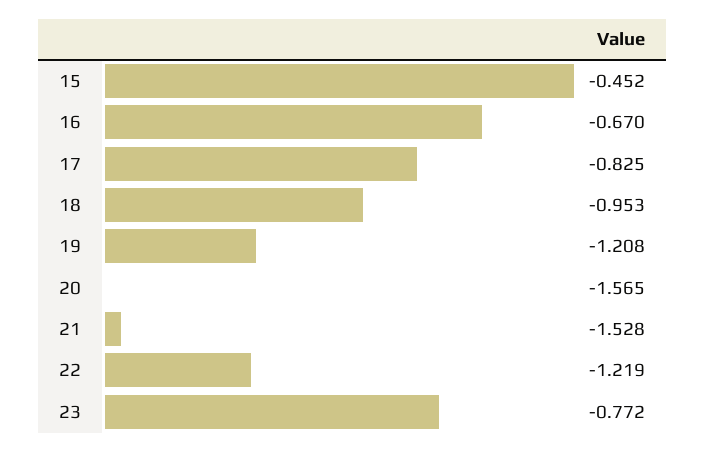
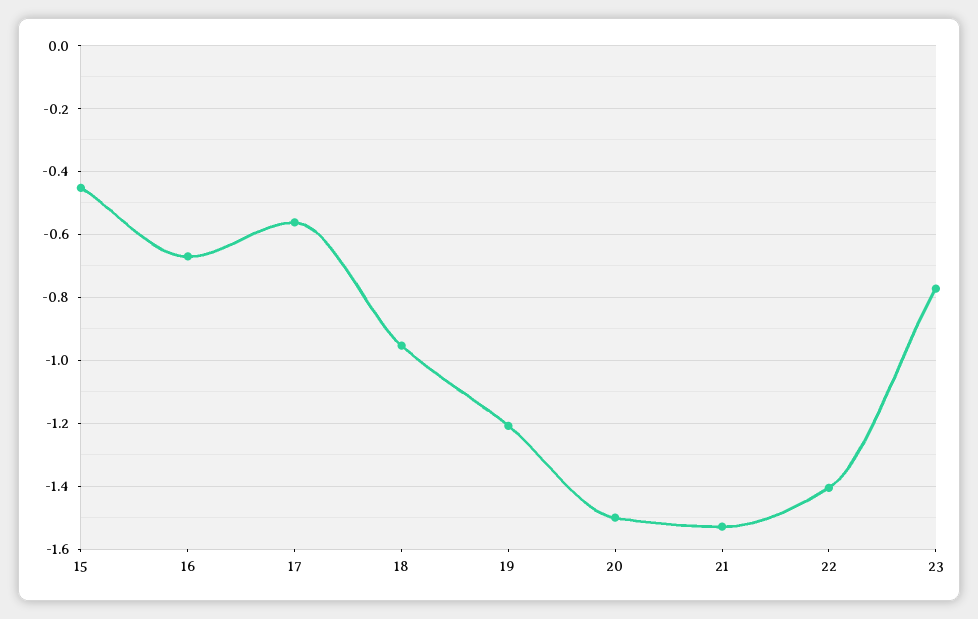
17: -0.825 -> -0.56
20: -1.565 -> -1.5
22: -1.219 -> -1.4

